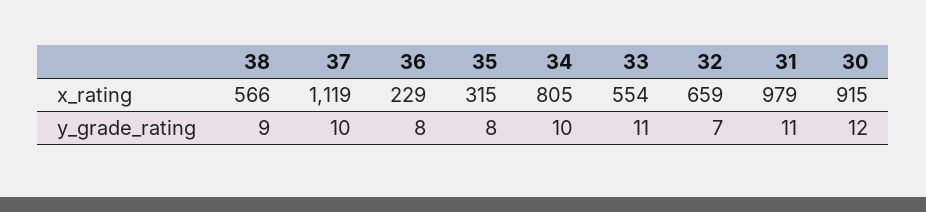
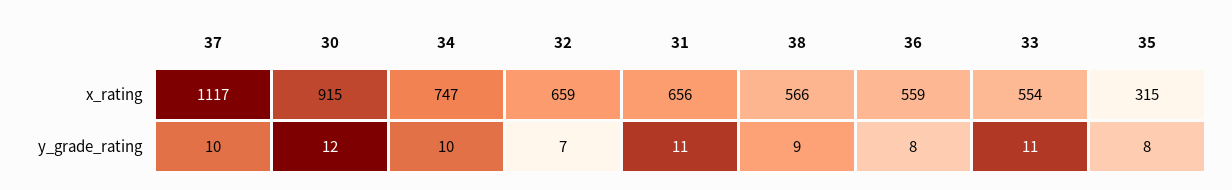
37, x_rating: 1119 -> 1117
36, x_rating: 229 -> 559
34, x_rating: 805 -> 747
31, x_rating: 979 -> 656

